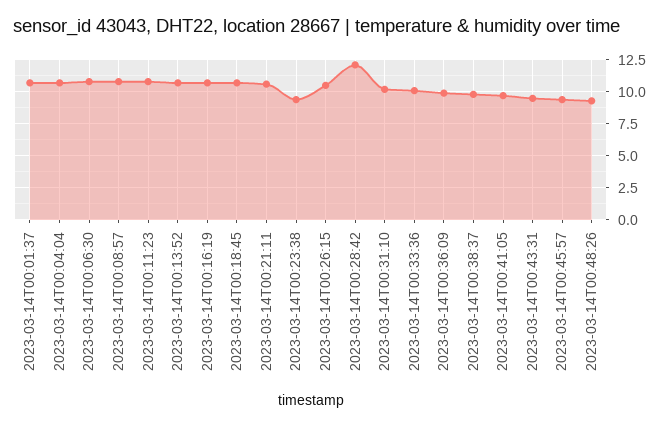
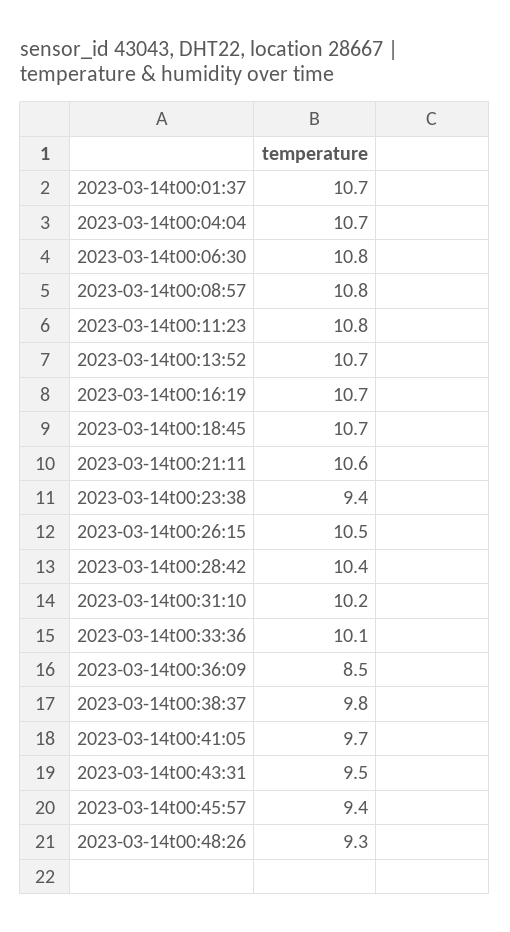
2023-03-14T00:28:42: 12 -> 10.4
2023-03-14T00:36:09: 10 -> 8.5

